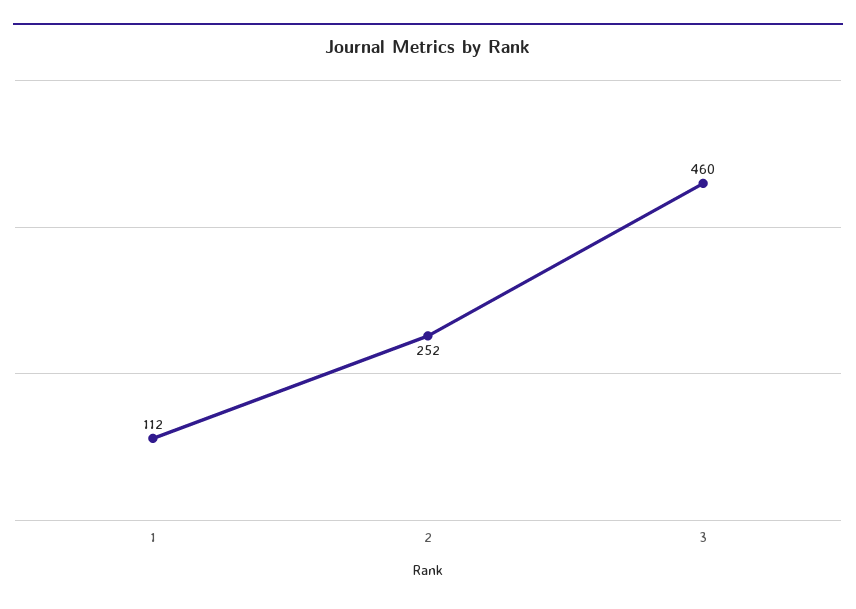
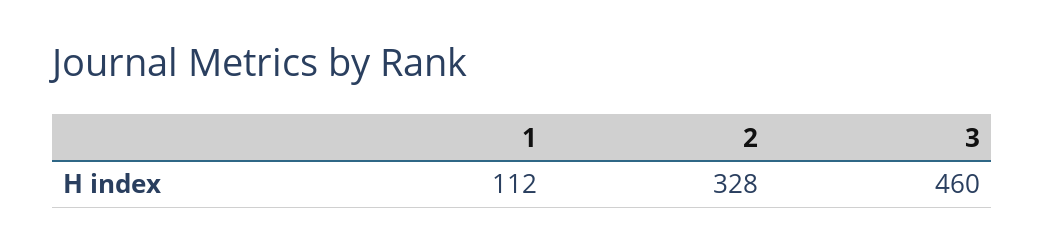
2: 252 -> 328

